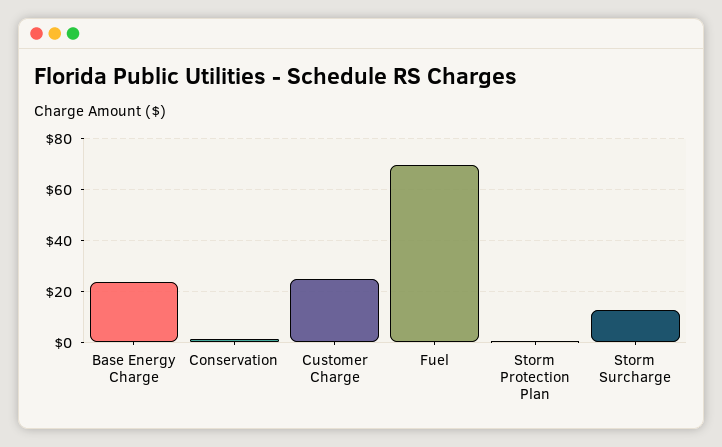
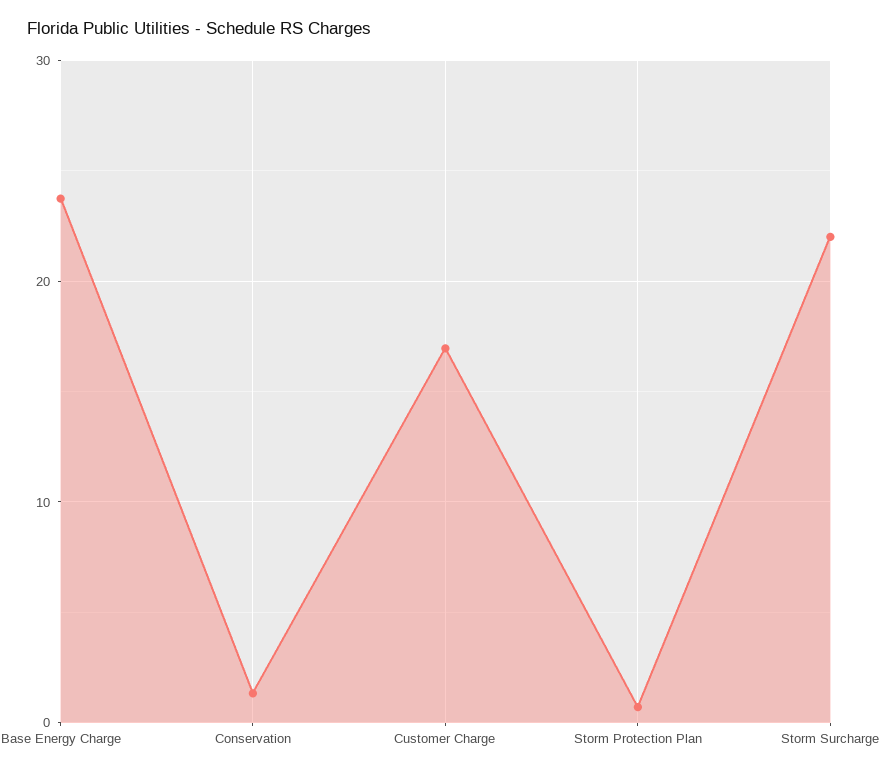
Customer Charge: 25 -> 17
Fuel: 70 -> none
Storm Surcharge: 12.5 -> 22

